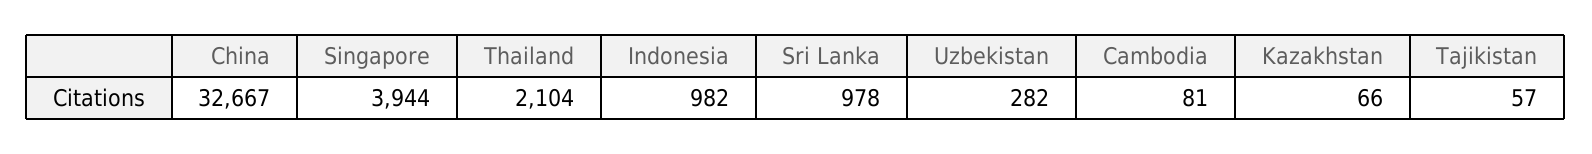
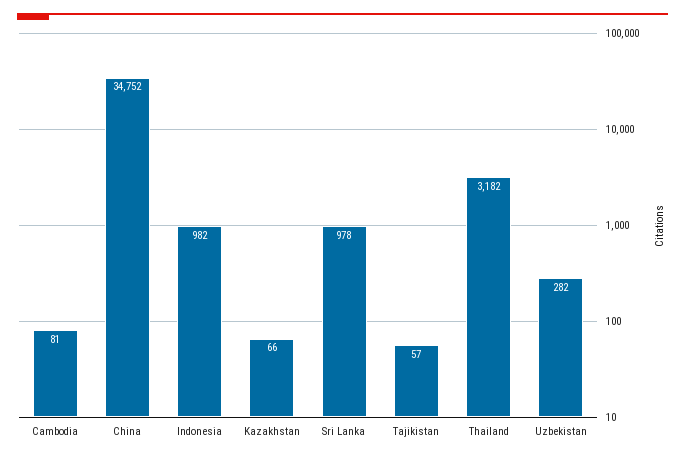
China: 32667 -> 34752
Singapore: 3944 -> none
Thailand: 2104 -> 3182

